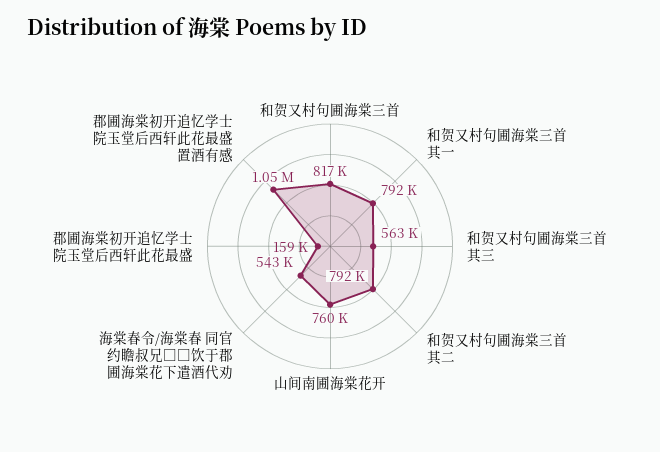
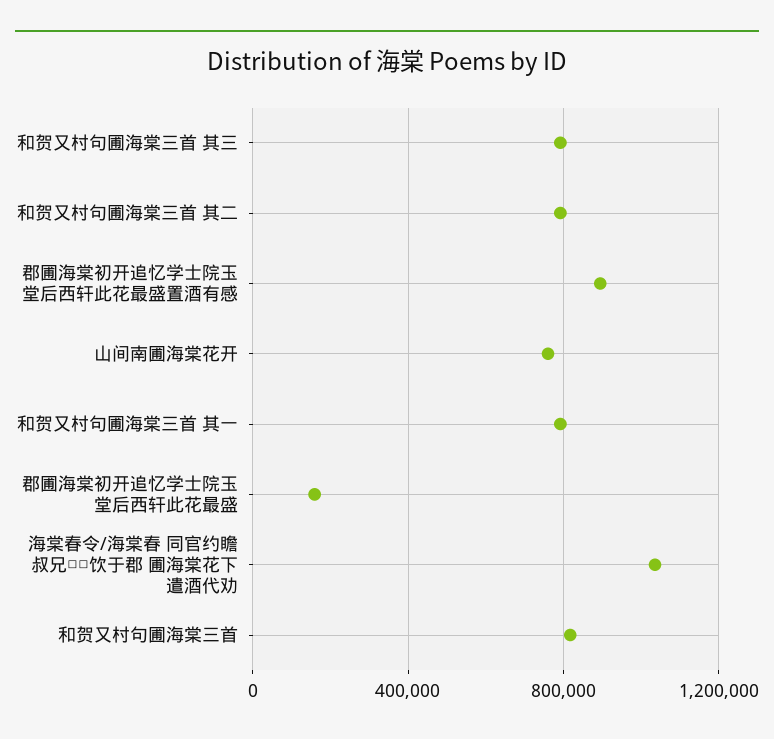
和贺又村句圃海棠三首 其三: 563000 -> 800000
海棠春令/海棠春 同官约瞻叔兄□□饮于郡 圃海棠花下遣酒代劝: 543000 -> 1050000
郡圃海棠初开追忆学士院玉堂后西轩此花最盛置酒有感: 1050000 -> 900000

